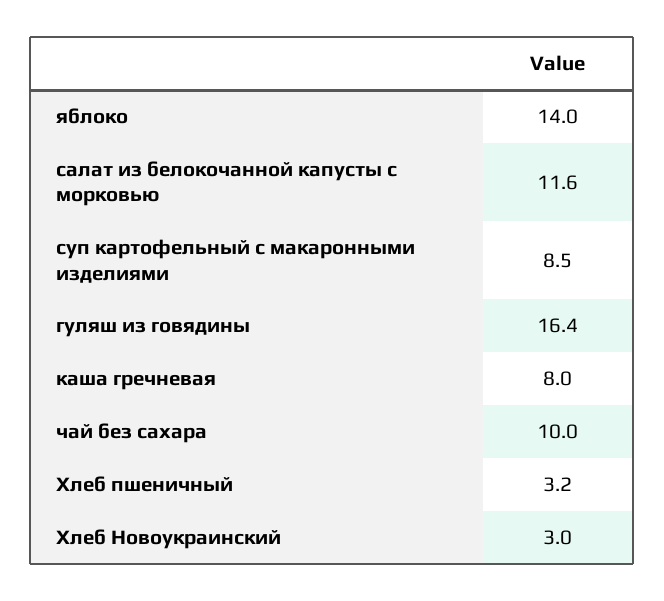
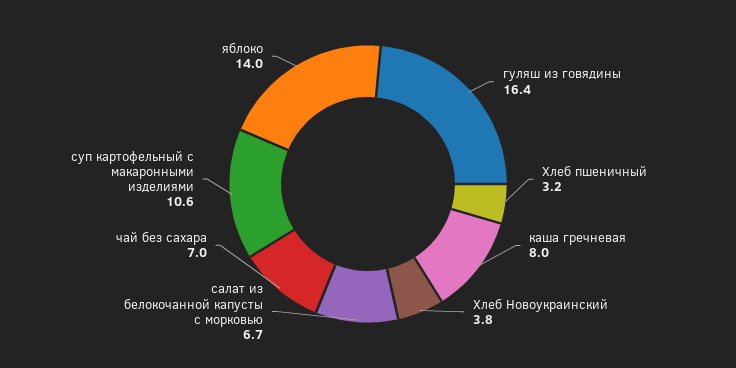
салат из белокочанной капусты с морковью: 11.6 -> 6.7
суп картофельный с макаронными изделиями: 8.5 -> 10.6
чай без сахара: 10 -> 7
Хлеб Новоукраинский: 3 -> 3.8

